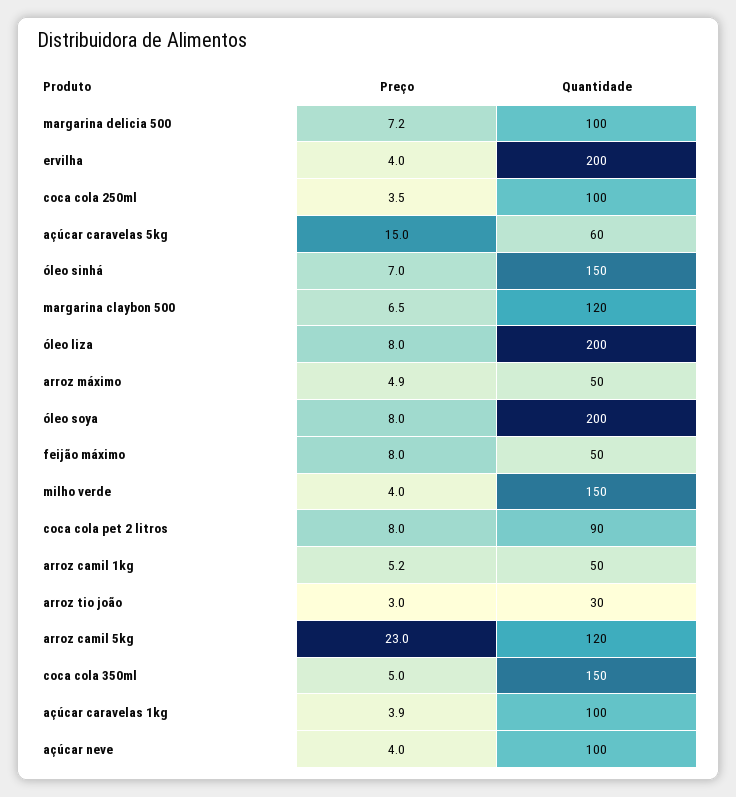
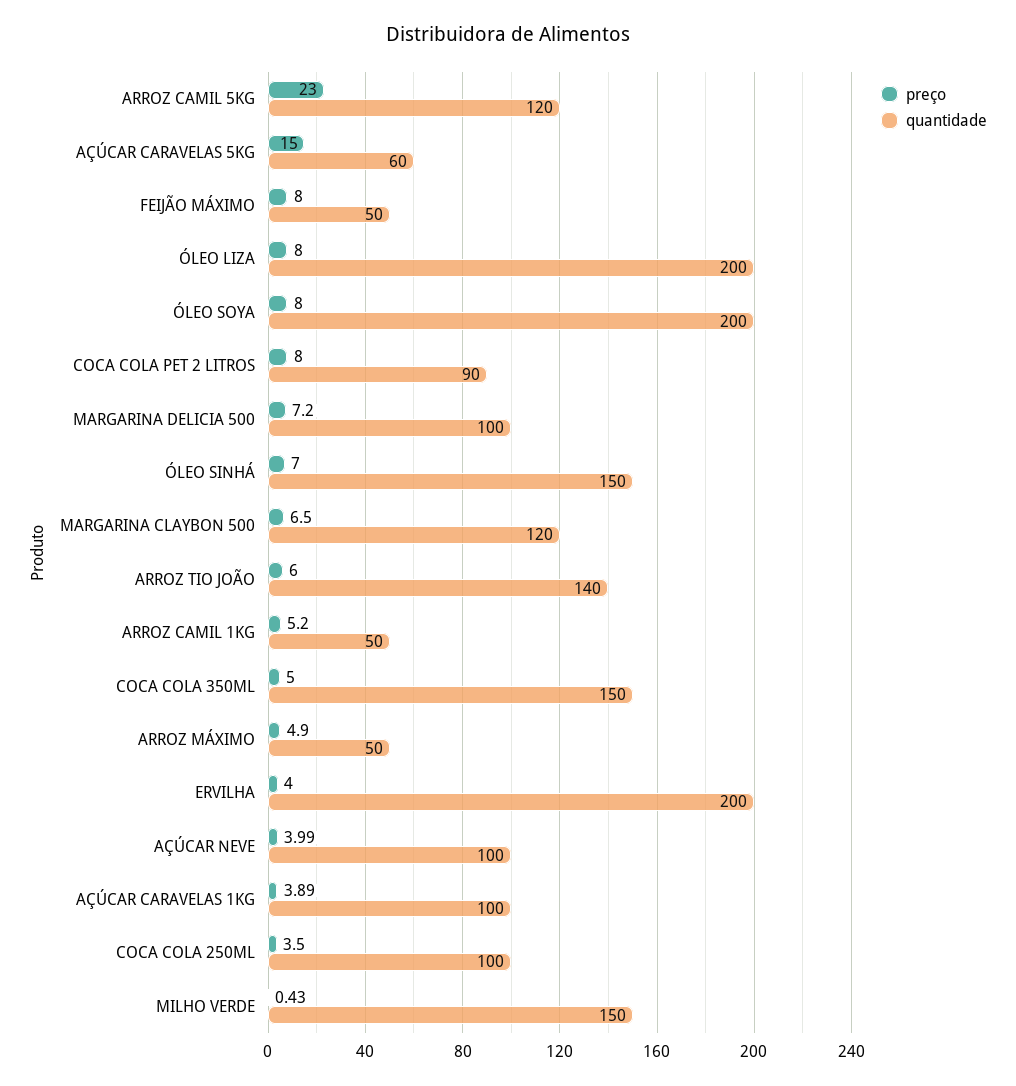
Preço, milho verde: 4 -> 0.43
Preço, arroz tio joão: 3 -> 6
Quantidade, arroz tio joão: 30 -> 140

